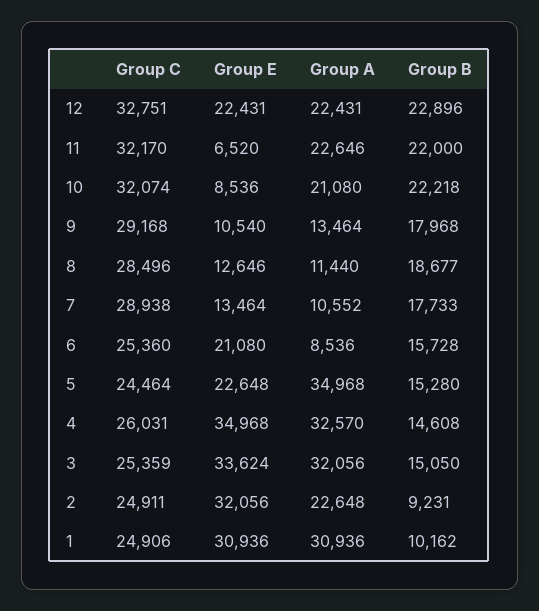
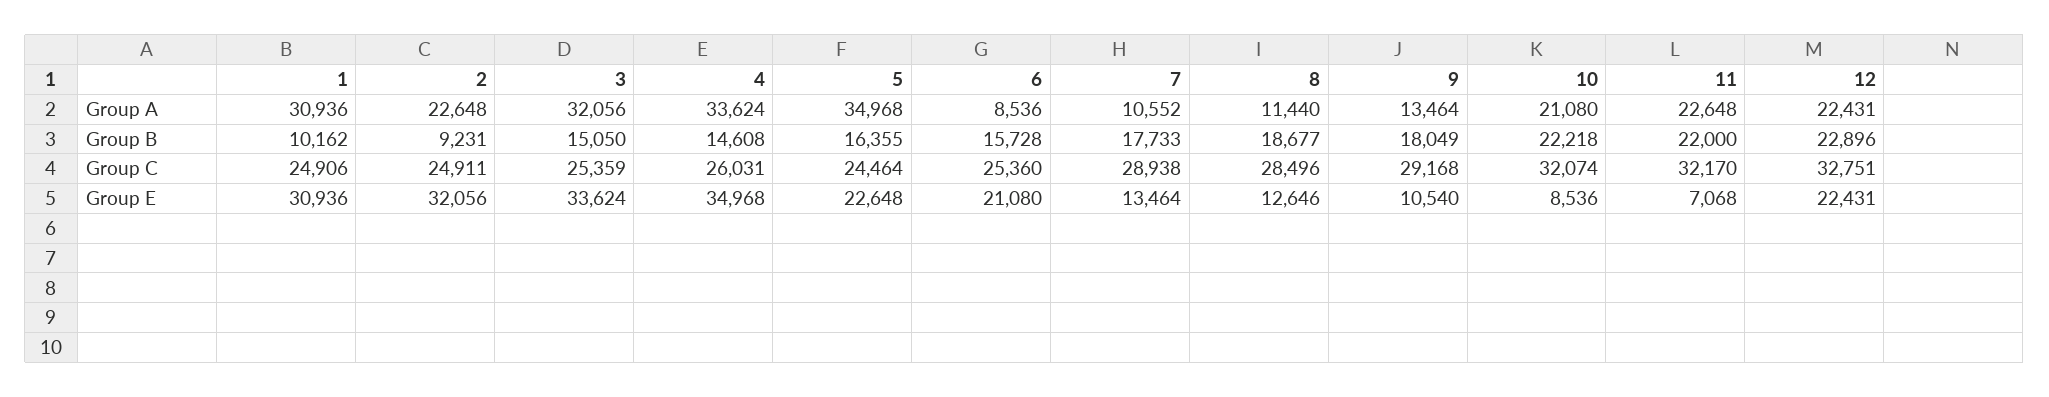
Group E, 11: 6520 -> 7068
Group A, 11: 22646 -> 22648
Group B, 9: 17968 -> 18049
Group B, 5: 15280 -> 16355
Group A, 4: 32570 -> 33624

